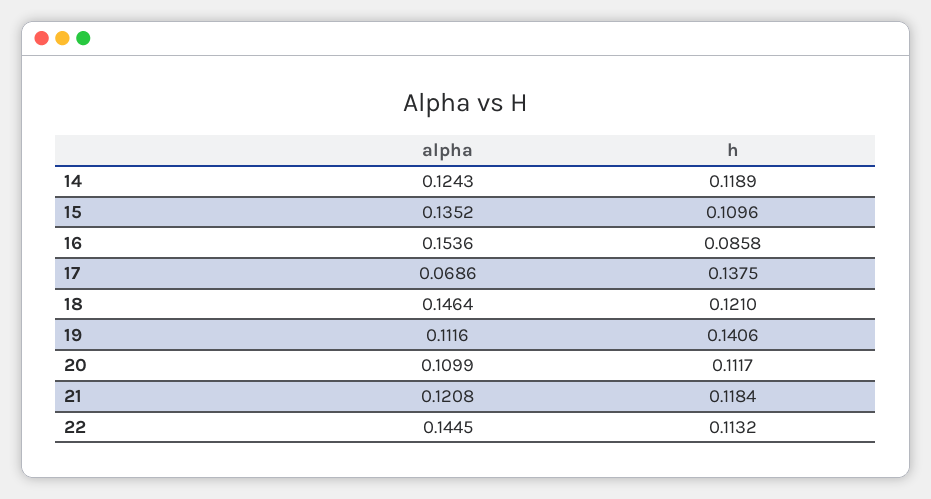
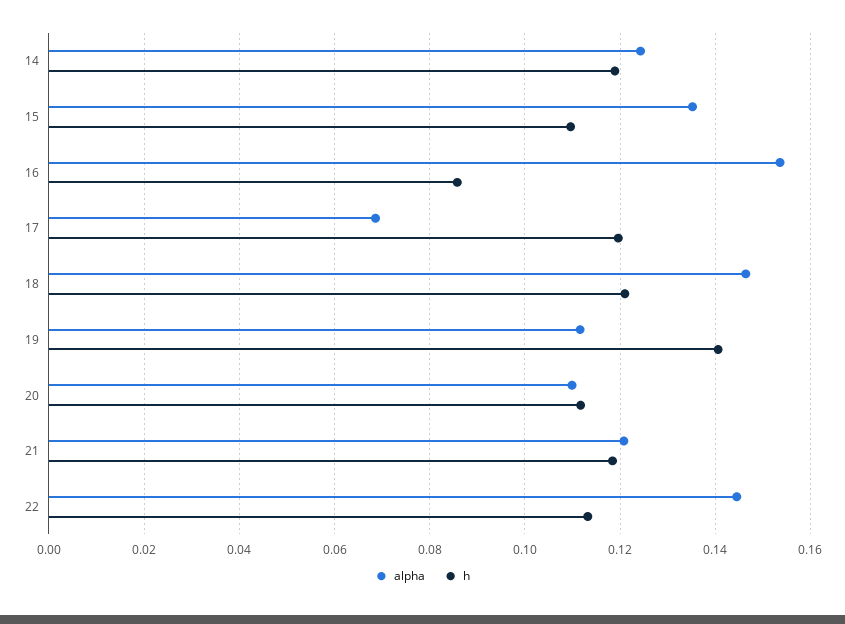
h, 17: 0.1375 -> 0.12

